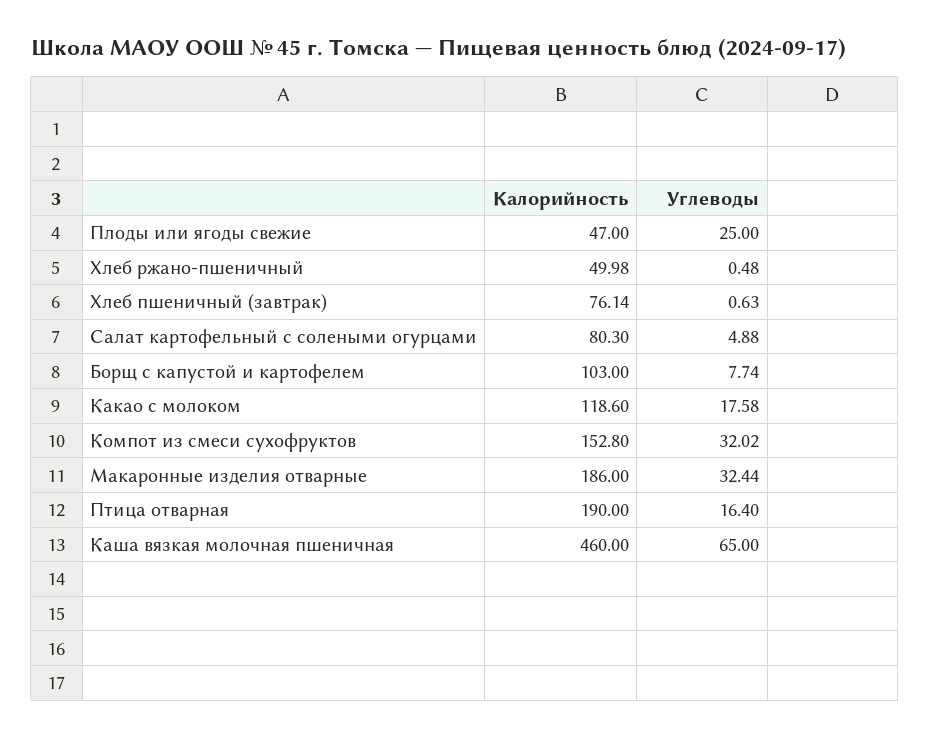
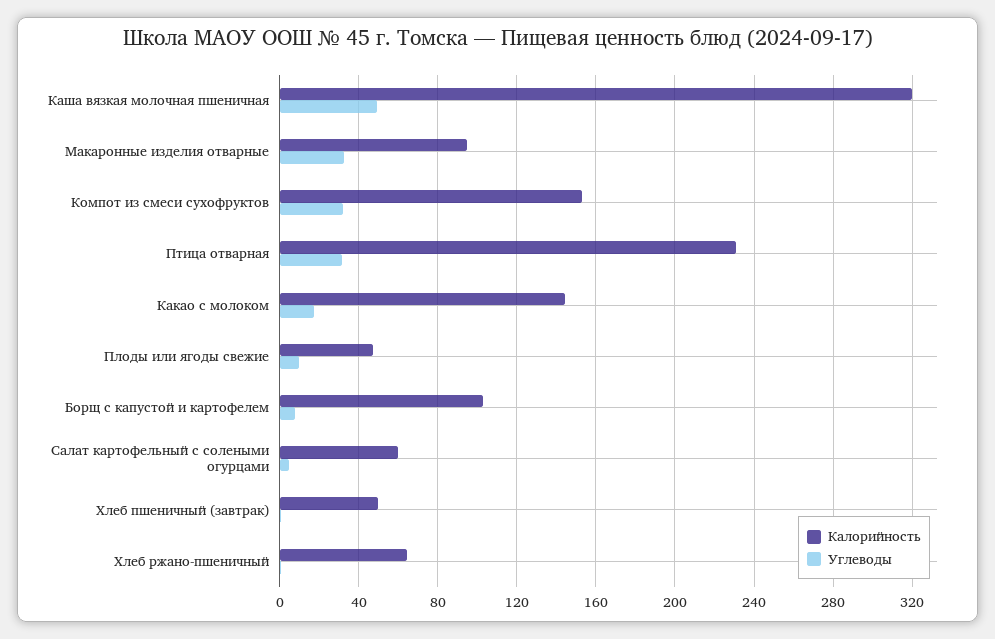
Углеводы, Плоды или ягоды свежие: 25 -> 10
Калорийность, Хлеб ржано-пшеничный: 49.98 -> 65
Калорийность, Хлеб пшеничный (завтрак): 76.14 -> 50
Калорийность, Салат картофельный с солеными огурцами: 80.3 -> 60
Калорийность, Какао с молоком: 118.6 -> 145
Калорийность, Макаронные изделия отварные: 186 -> 95
Калорийность, Птица отварная: 190 -> 230
Углеводы, Птица отварная: 16.4 -> 30
Калорийность, Каша вязкая молочная пшеничная: 460 -> 320
Углеводы, Каша вязкая молочная пшеничная: 65 -> 50

